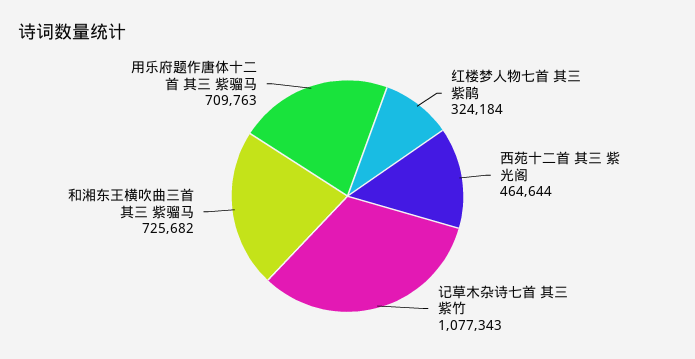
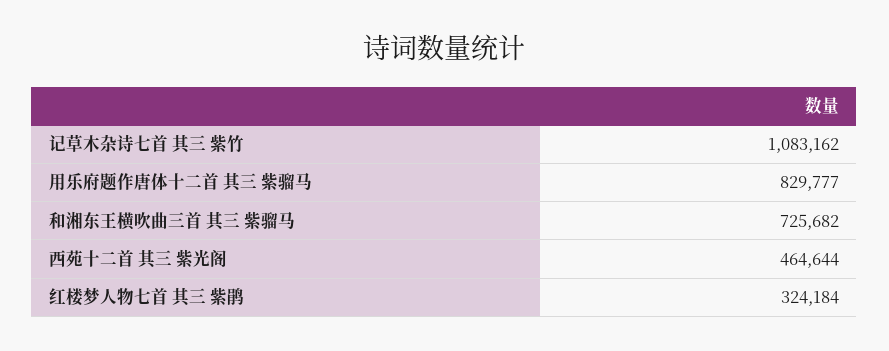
记草木杂诗七首 其三 紫竹: 1077343 -> 1083162
用乐府题作唐体十二首 其三 紫骝马: 709763 -> 829777

